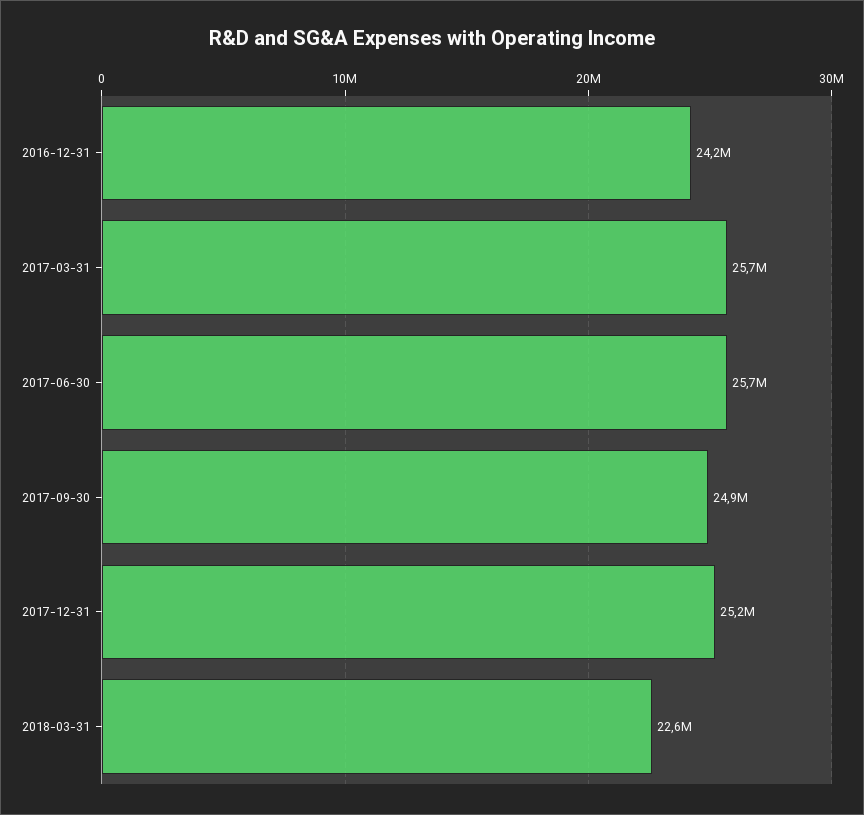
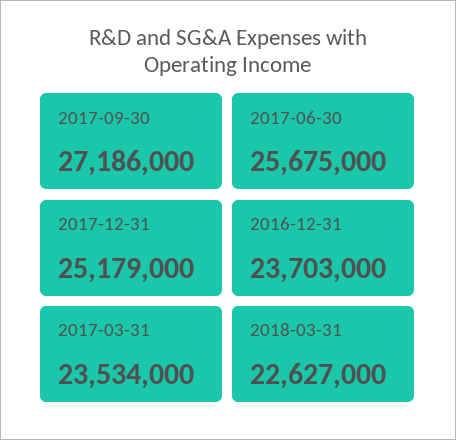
2016-12-31: 24200000 -> 23703000
2017-03-31: 25700000 -> 23534000
2017-09-30: 24900000 -> 27186000

